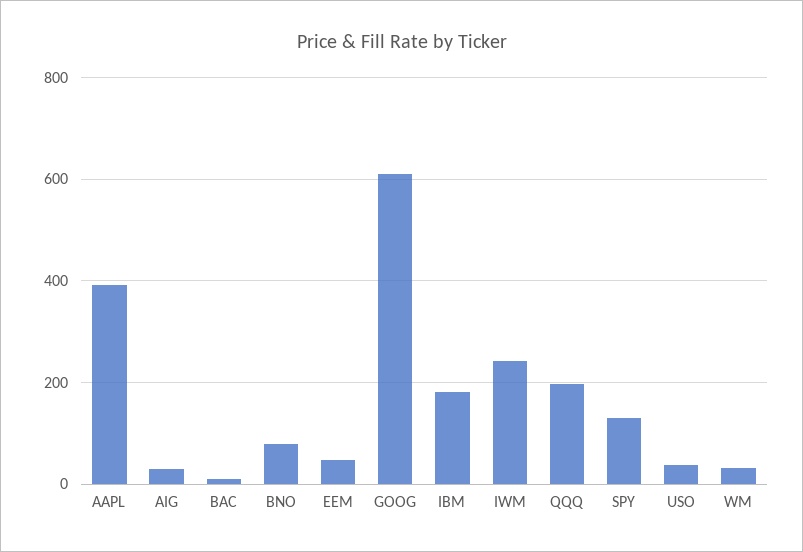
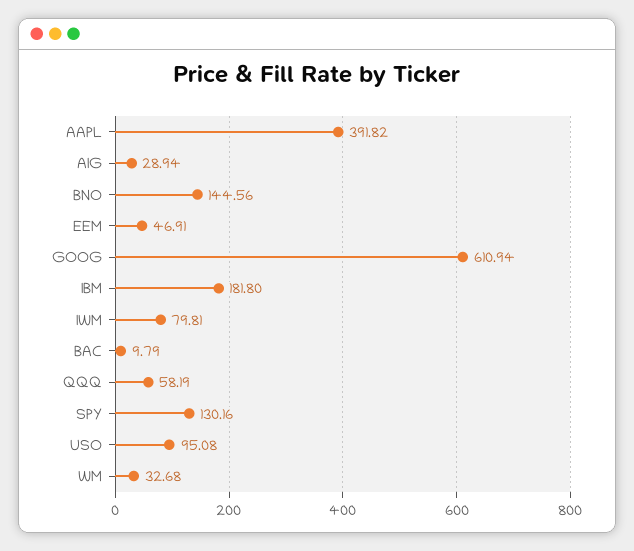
BNO: 80 -> 144.56
IWM: 240 -> 79.81
QQQ: 200 -> 58.19
USO: 40 -> 95.08

